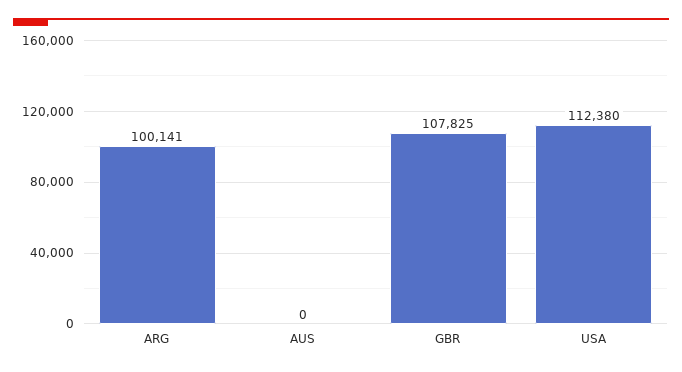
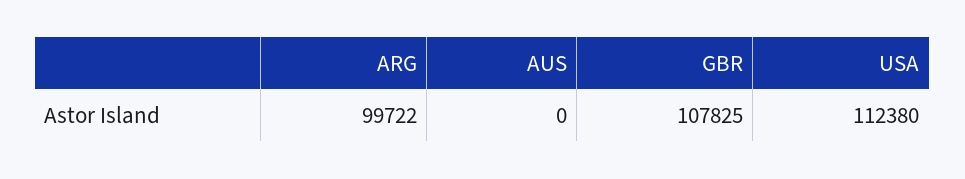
ARG: 100141 -> 99722

